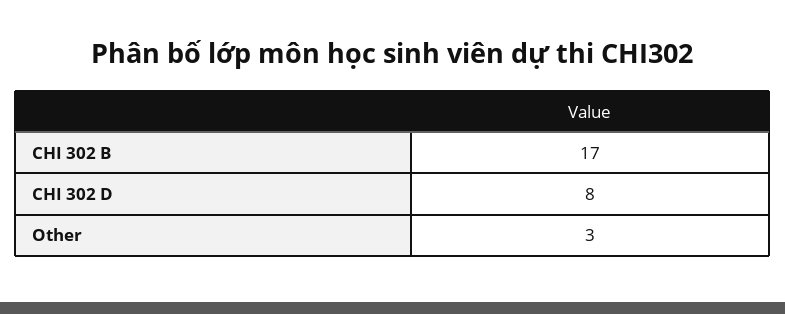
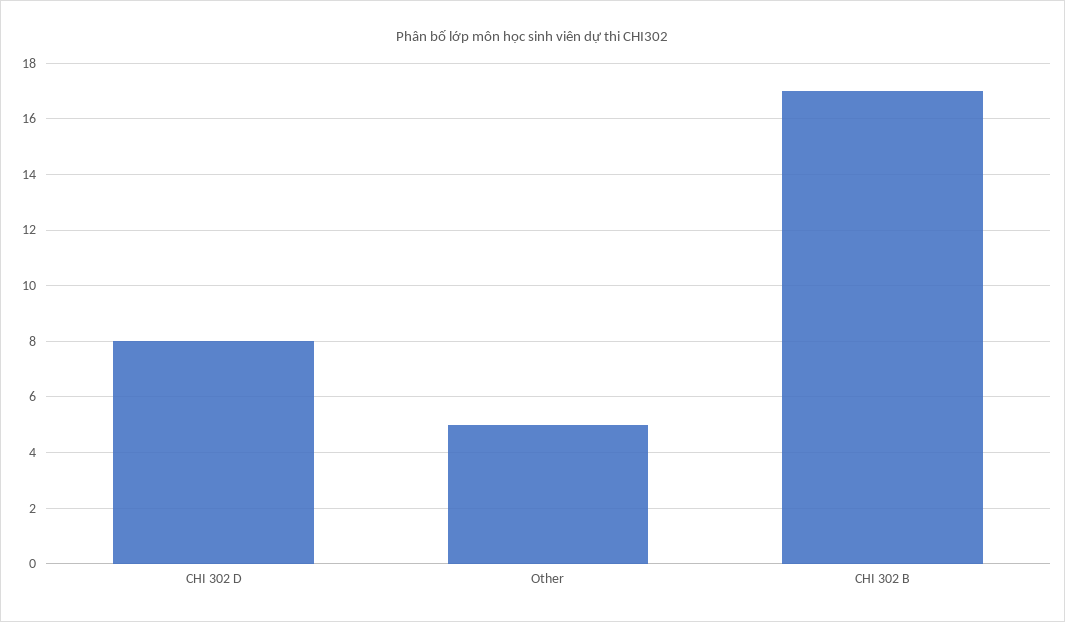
Other: 3 -> 5

